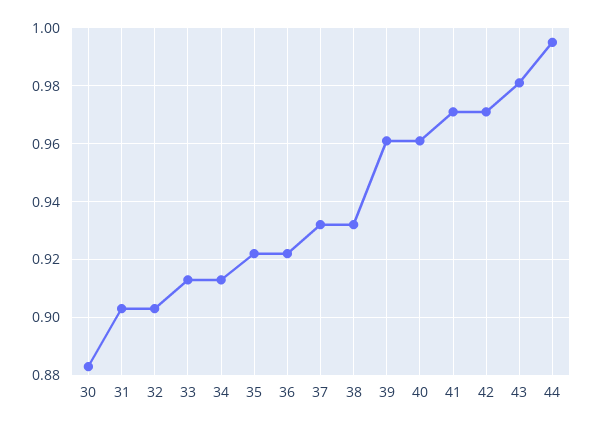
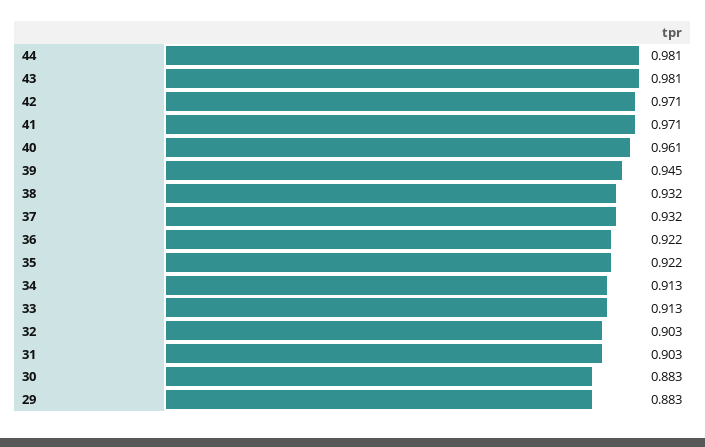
39: 0.96 -> 0.945
44: 0.995 -> 0.981
29: none -> 0.883

